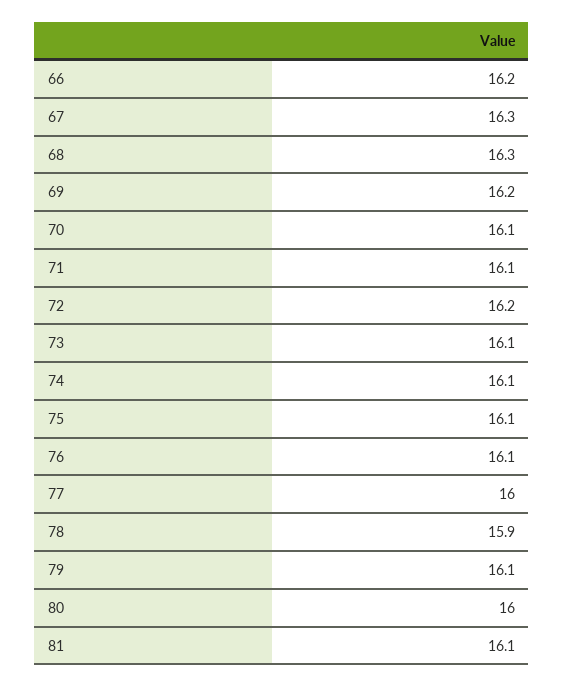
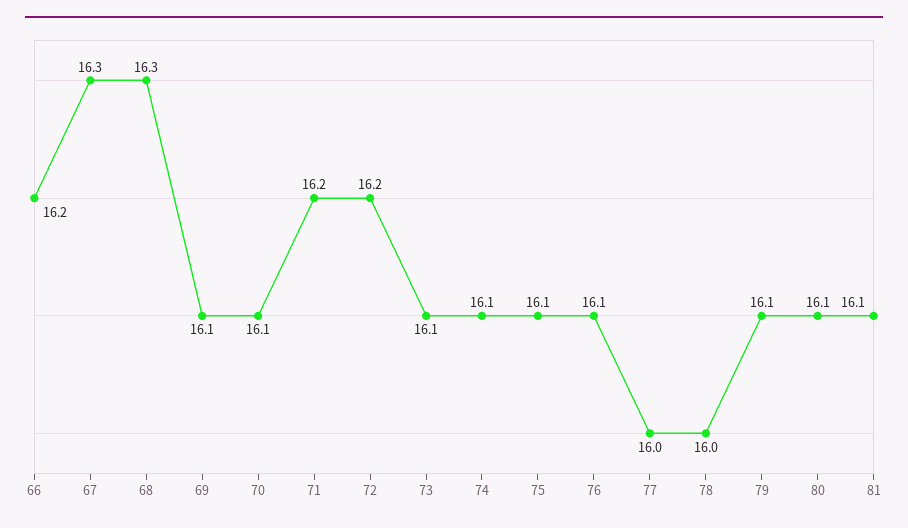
69: 16.2 -> 16.1
71: 16.1 -> 16.2
78: 15.9 -> 16
80: 16 -> 16.1

